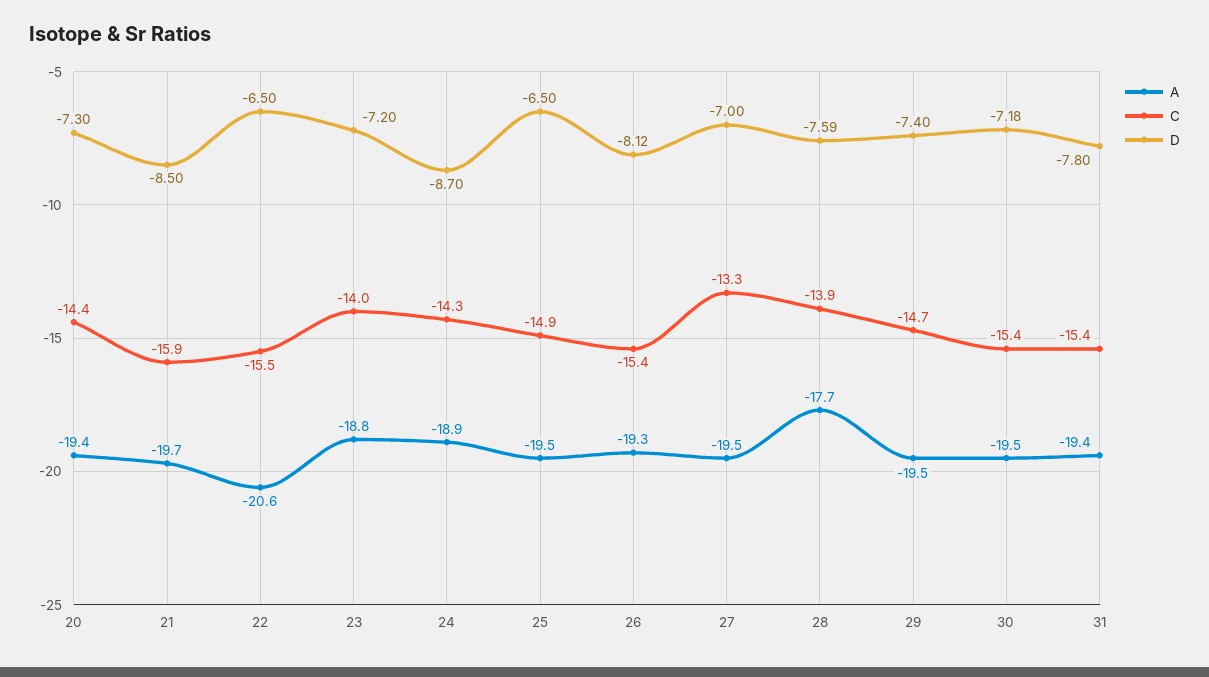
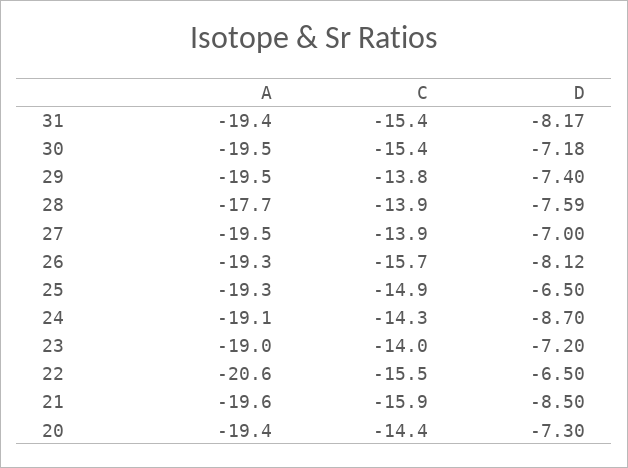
A, 21: -19.7 -> -19.6
A, 23: -18.8 -> -19
A, 24: -18.9 -> -19.1
A, 25: -19.5 -> -19.3
C, 26: -15.4 -> -15.7
C, 27: -13.3 -> -13.9
C, 29: -14.7 -> -13.8
D, 31: -7.8 -> -8.17

